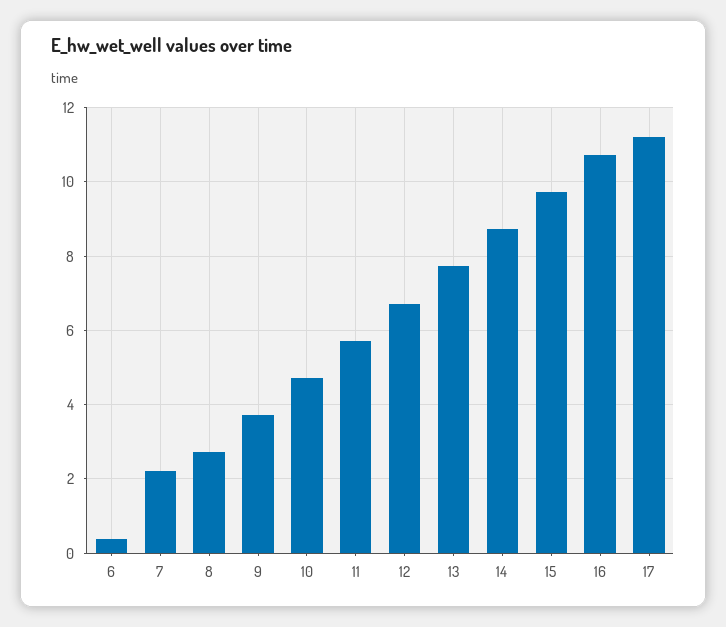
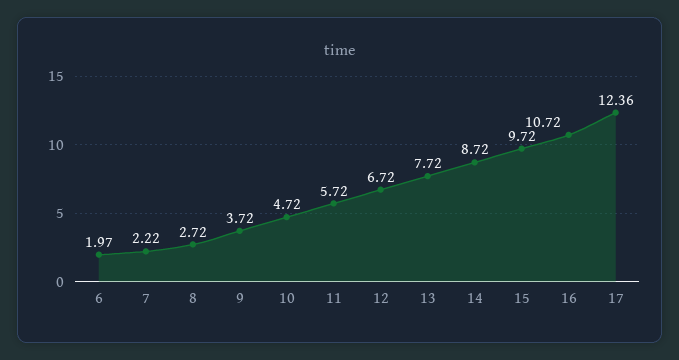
6: 0.4 -> 1.97
17: 11.2 -> 12.36

